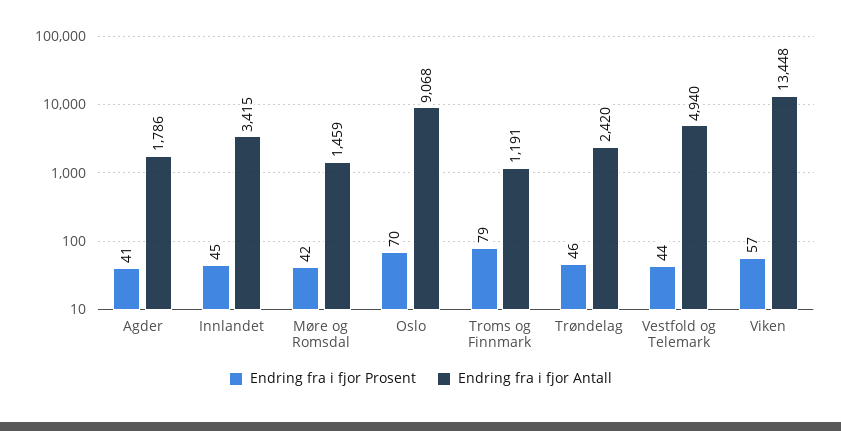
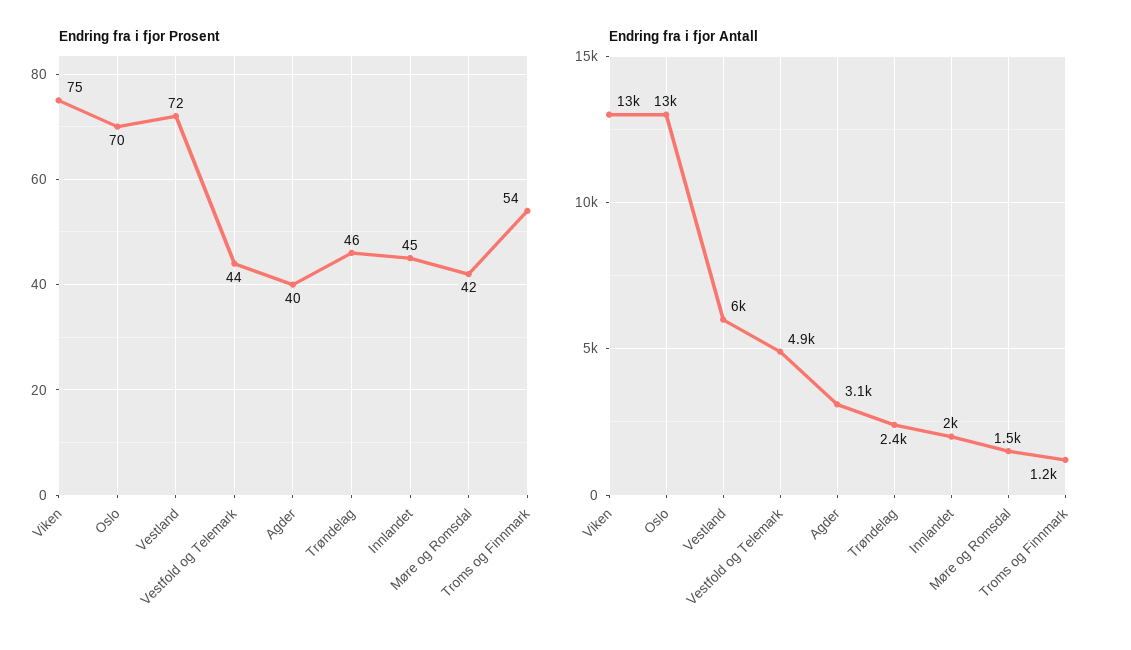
Endring fra i fjor Prosent, Agder: 41 -> 40
Endring fra i fjor Antall, Agder: 1786 -> 3100
Endring fra i fjor Antall, Innlandet: 3415 -> 2000
Endring fra i fjor Antall, Oslo: 9068 -> 13000
Endring fra i fjor Prosent, Troms og Finnmark: 79 -> 54
Endring fra i fjor Prosent, Viken: 57 -> 75
Endring fra i fjor Prosent, Vestland: none -> 72
Endring fra i fjor Antall, Vestland: none -> 6000

